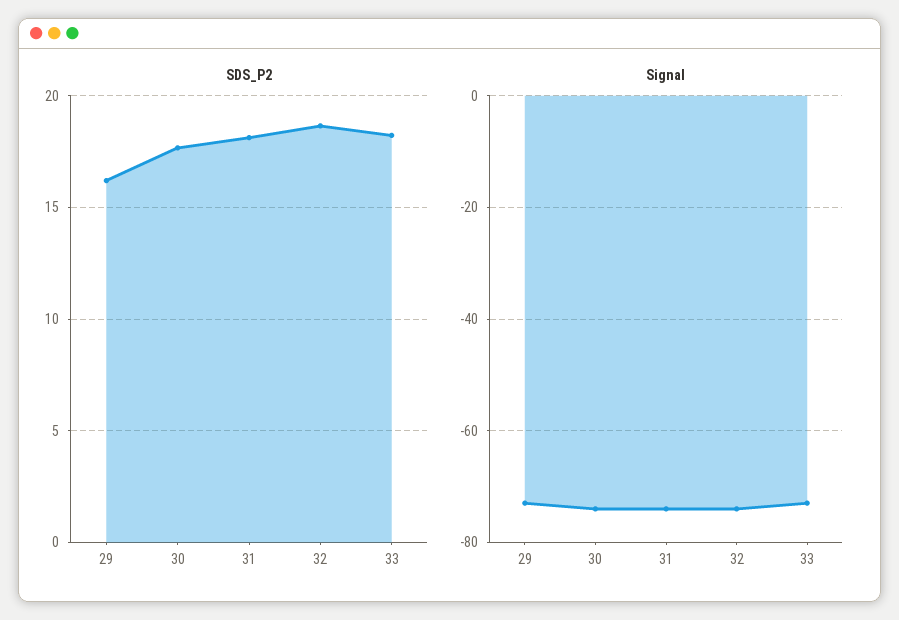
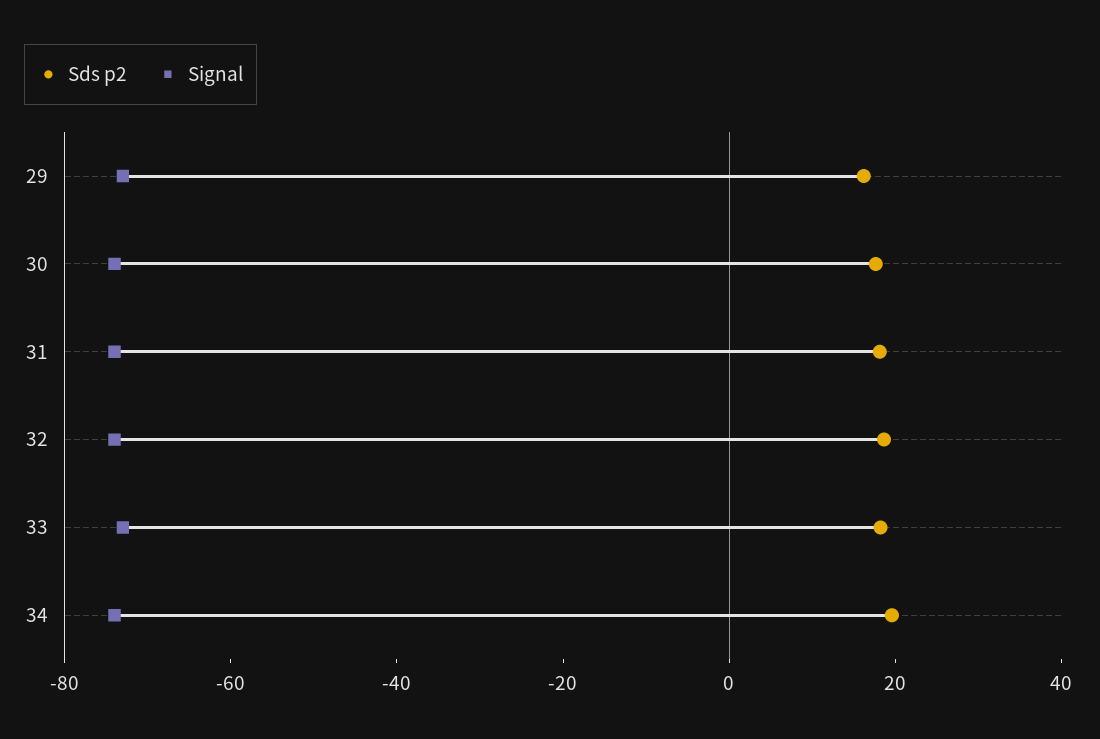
SDS_P2, 34: none -> 20
Signal, 34: none -> -75

